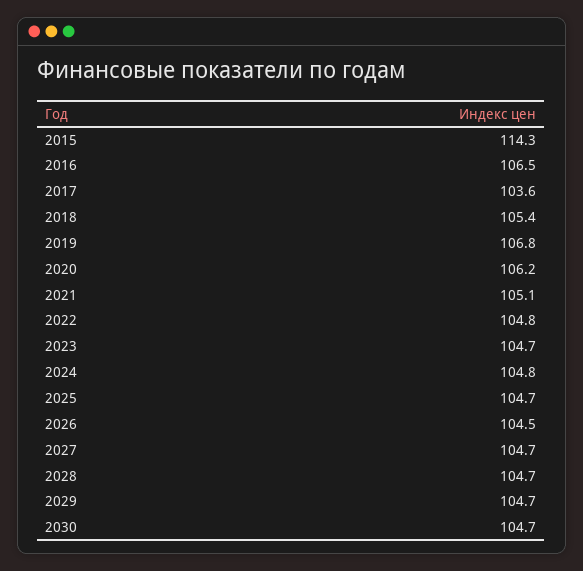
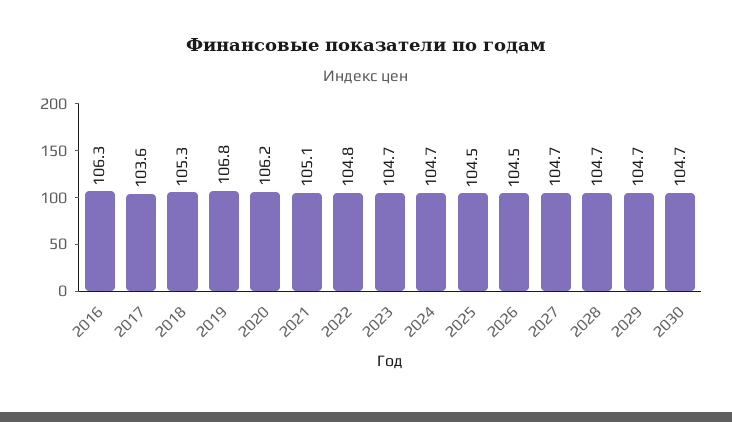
2015: 114.3 -> none
2016: 106.5 -> 106.3
2018: 105.4 -> 105.3
2024: 104.8 -> 104.7
2025: 104.7 -> 104.5

